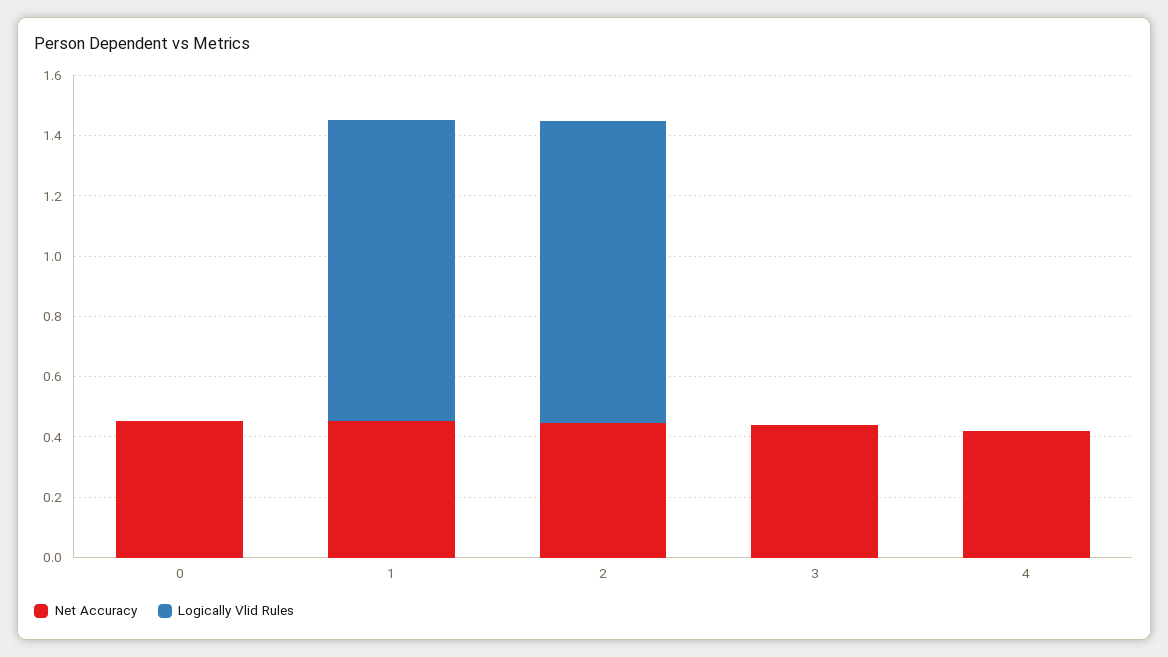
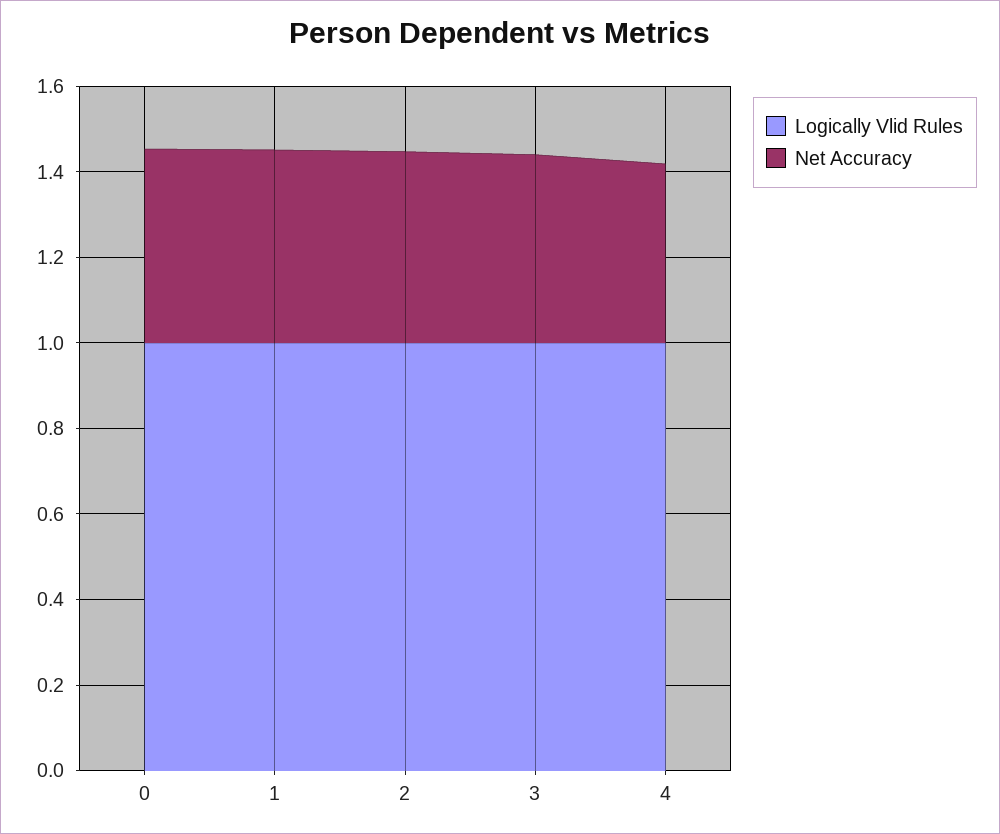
Logically Vlid Rules, 0: 0 -> 1
Logically Vlid Rules, 3: 0 -> 1
Logically Vlid Rules, 4: 0 -> 1

